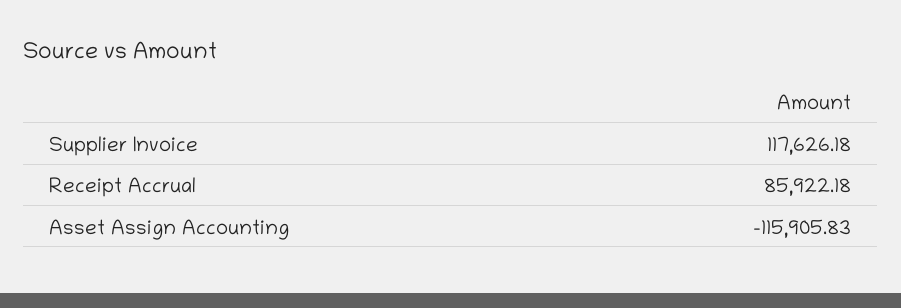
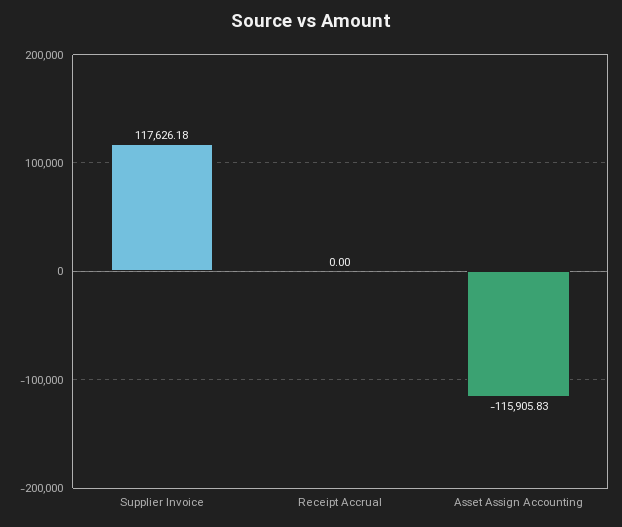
Receipt Accrual: 85922.18 -> 0

